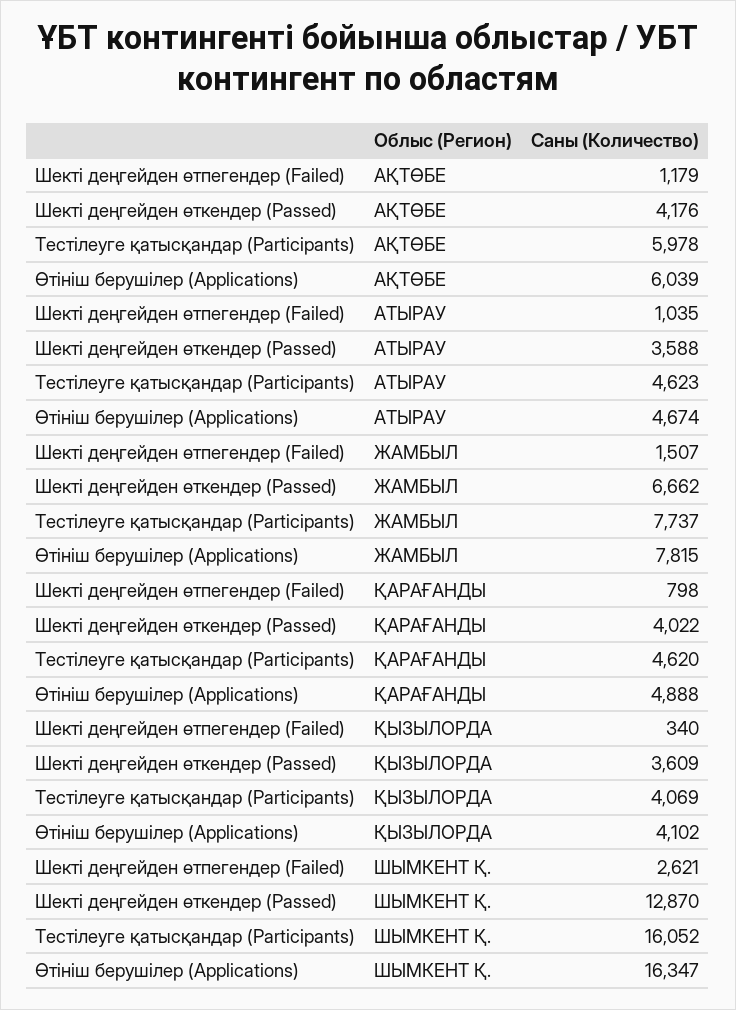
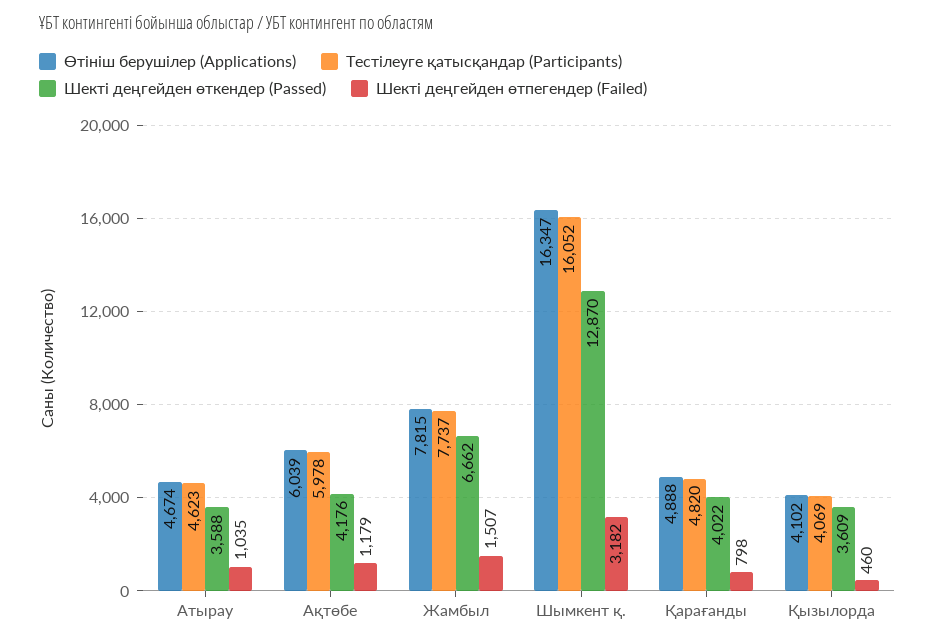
Тестілеуге қатысқандар (Participants), ҚАРАҒАНДЫ: 4620 -> 4820
Шекті деңгейден өтпегендер (Failed), ҚЫЗЫЛОРДА: 340 -> 460
Шекті деңгейден өтпегендер (Failed), ШЫМКЕНТ Қ.: 2621 -> 3182

